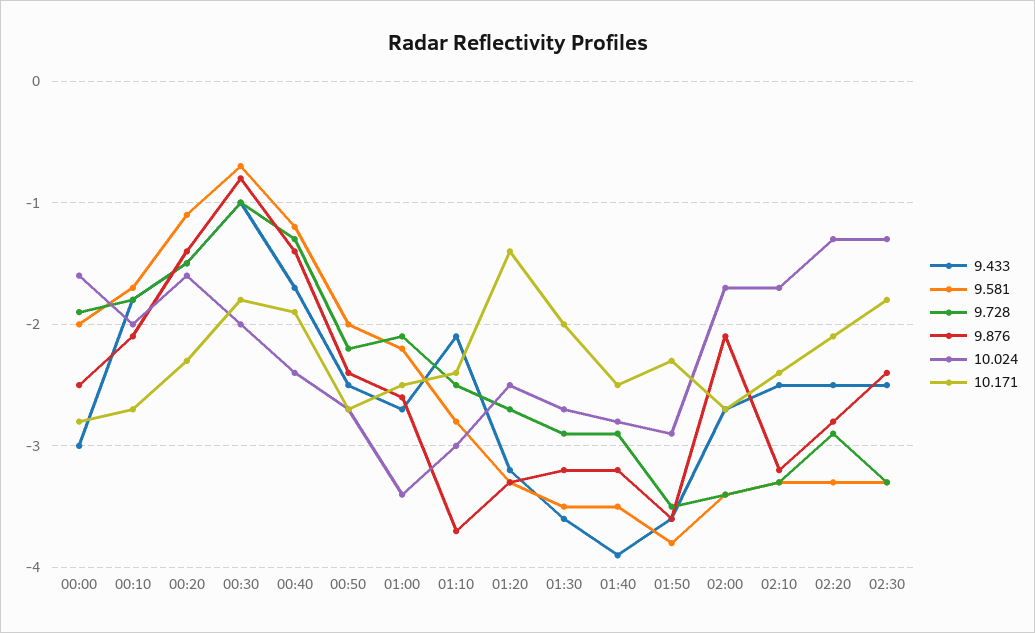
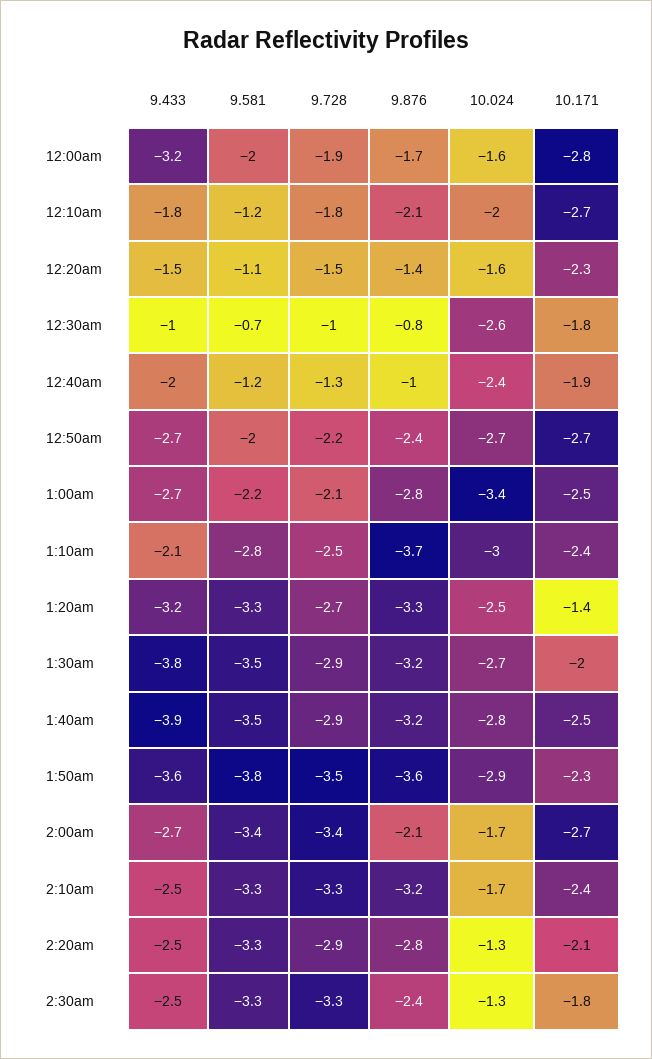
9.433, 00:00: -3 -> -3.2
9.876, 00:00: -2.5 -> -1.7
9.581, 00:10: -1.7 -> -1.2
10.024, 00:30: -2 -> -2.6
9.433, 00:40: -1.7 -> -2
9.876, 00:40: -1.4 -> -1
9.433, 00:50: -2.5 -> -2.7
9.876, 01:00: -2.6 -> -2.8
9.433, 01:30: -3.6 -> -3.8

